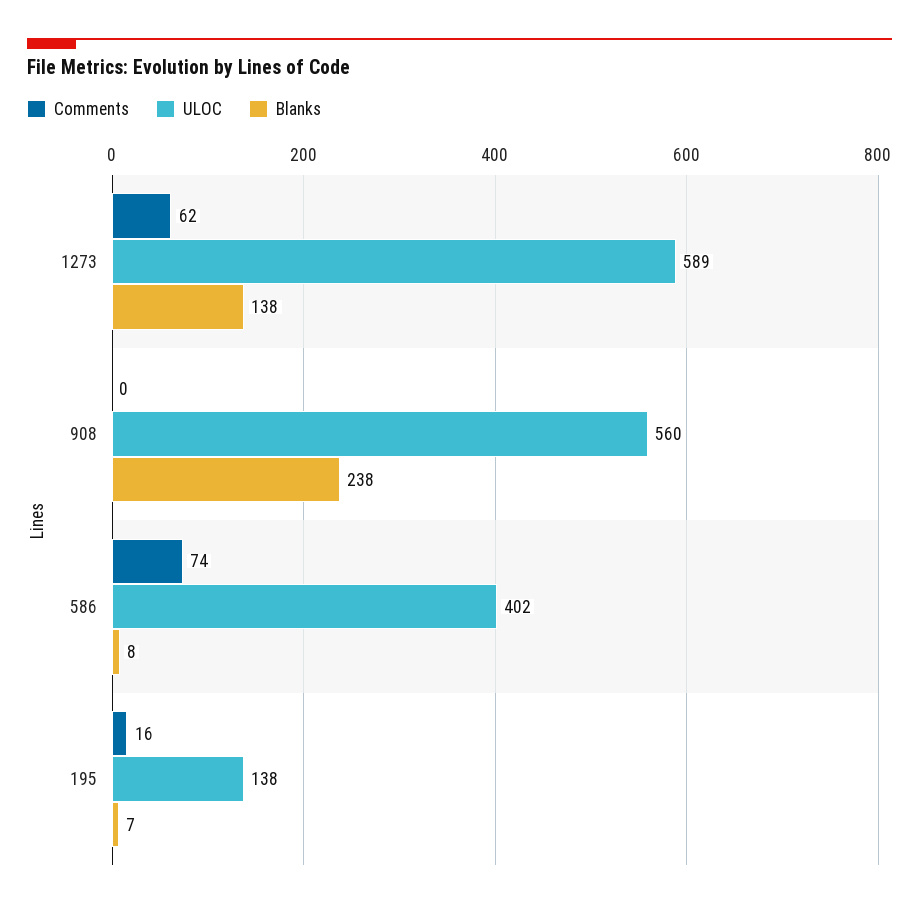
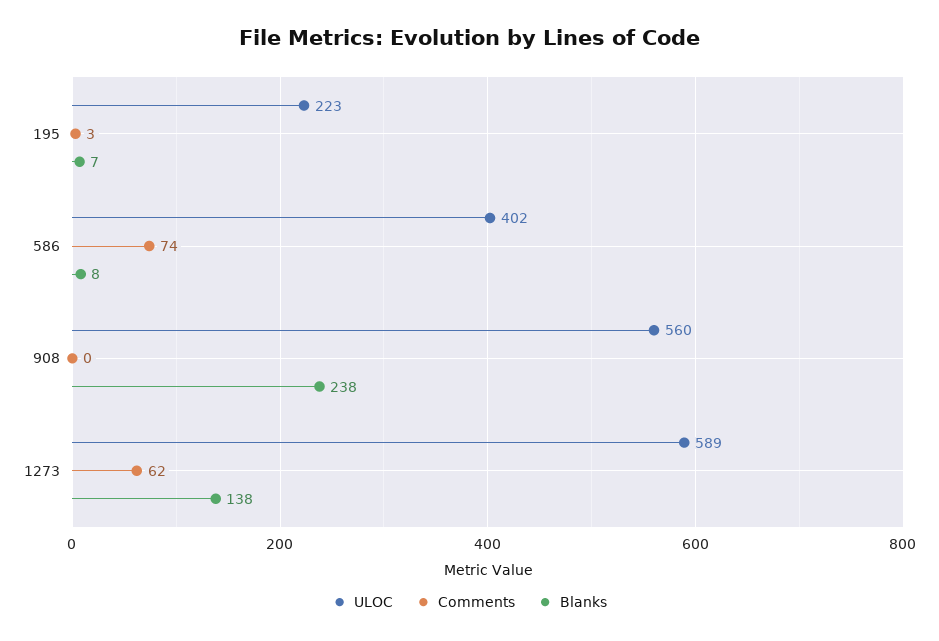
Comments, 195: 16 -> 3
ULOC, 195: 138 -> 223

